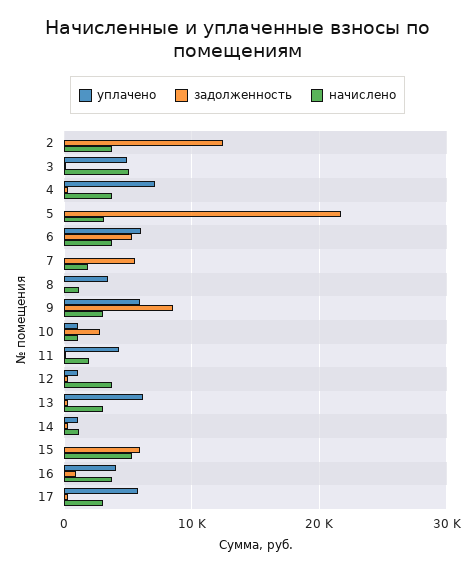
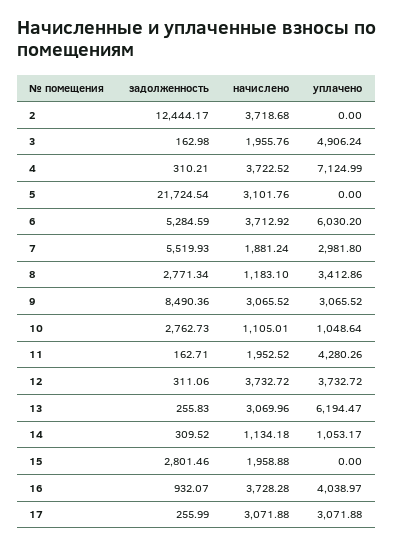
начислено, 3: 5000 -> 1955.76
уплачено, 7: 0 -> 2981.8
задолженность, 8: 0 -> 2771.34
уплачено, 9: 6000 -> 3065.52
уплачено, 12: 1000 -> 3732.72
задолженность, 15: 6000 -> 2801.46
начислено, 15: 5000 -> 1958.88
уплачено, 17: 6000 -> 3071.88

